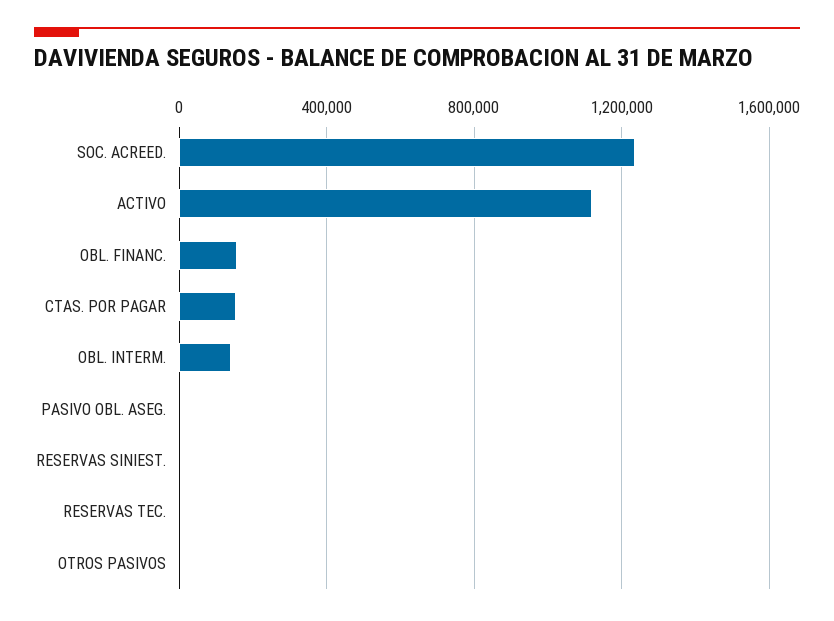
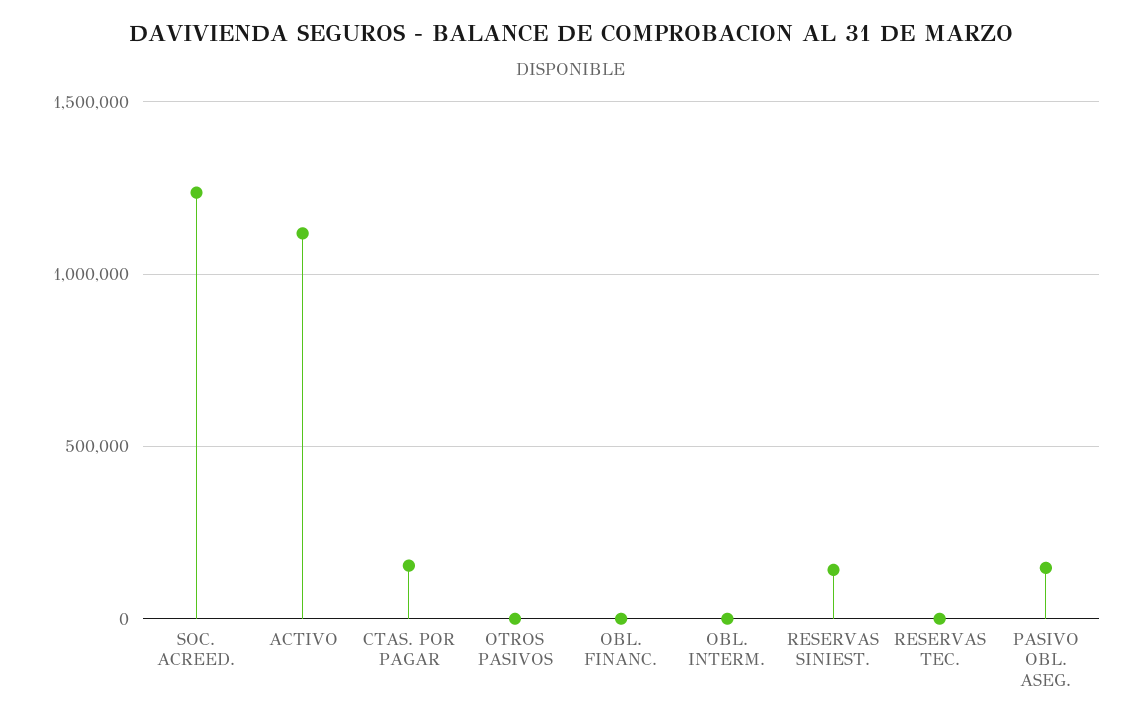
OBL. FINANC.: 150000 -> 0
OBL. INTERM.: 150000 -> 0
PASIVO OBL. ASEG.: 0 -> 150000
RESERVAS SINIEST.: 0 -> 150000

